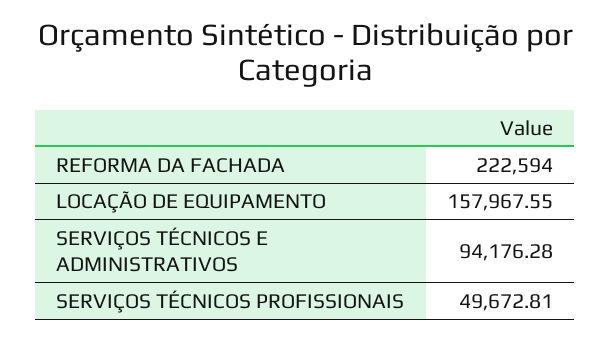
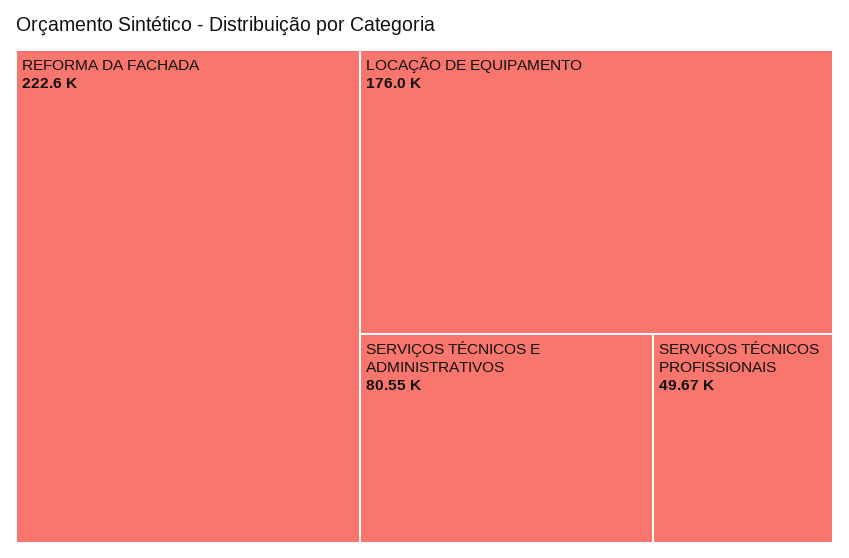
LOCAÇÃO DE EQUIPAMENTO: 157967.55 -> 176000
SERVIÇOS TÉCNICOS E ADMINISTRATIVOS: 94176.28 -> 80550

